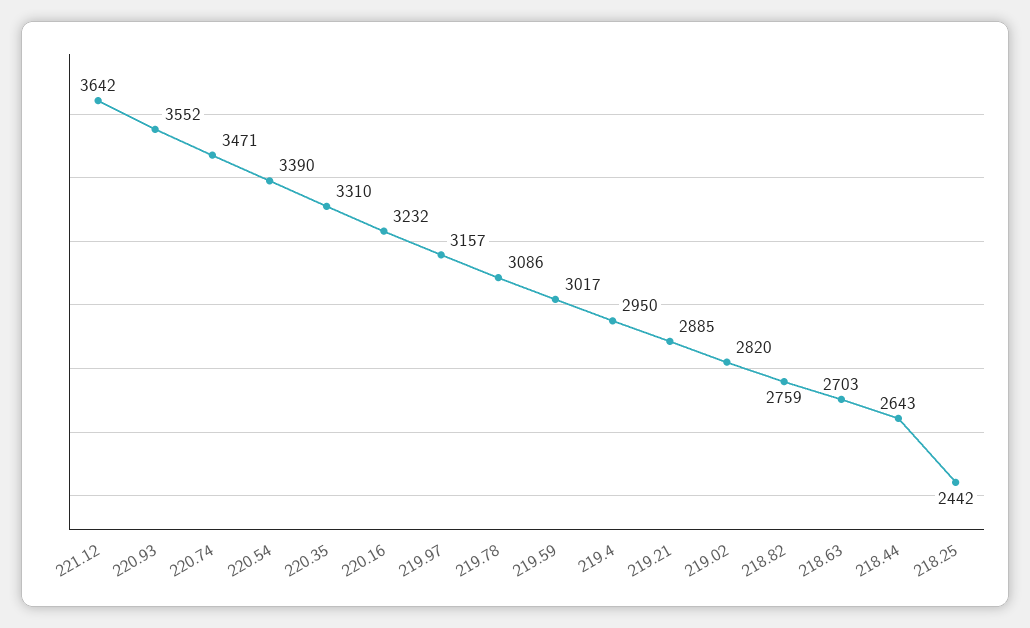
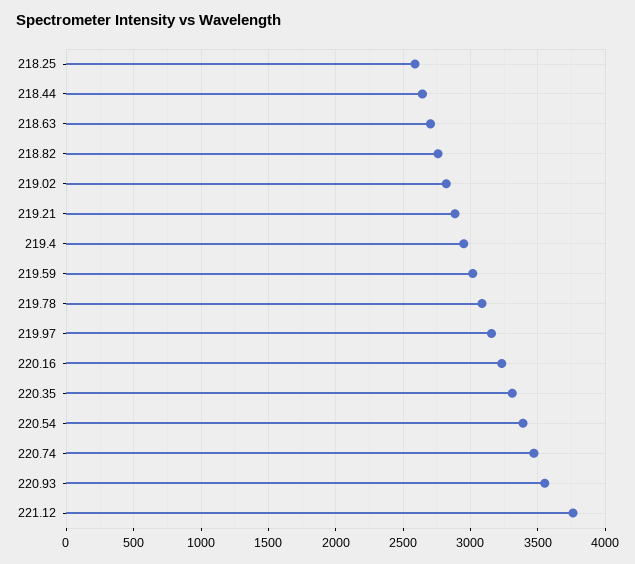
221.12: 3642 -> 3750
218.25: 2442 -> 2600

